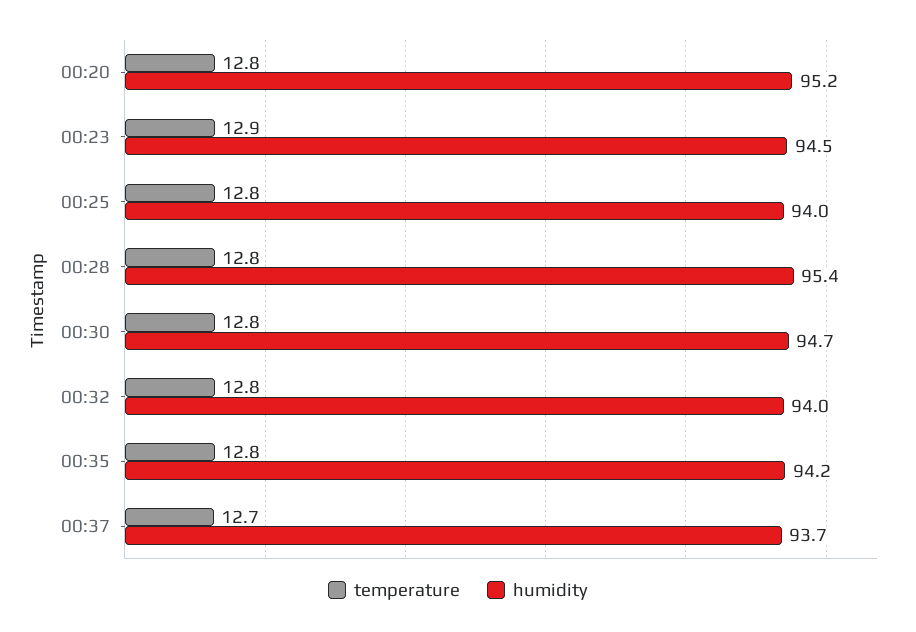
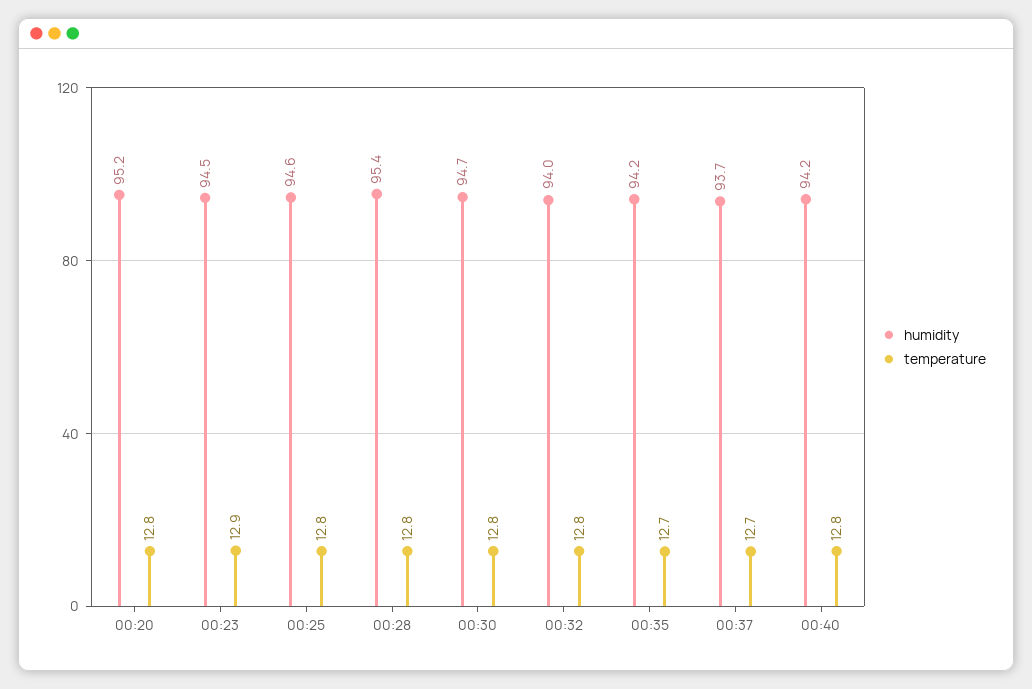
humidity, 00:25: 94 -> 94.6
temperature, 00:35: 12.8 -> 12.7
humidity, 00:40: none -> 94.2
temperature, 00:40: none -> 12.8

